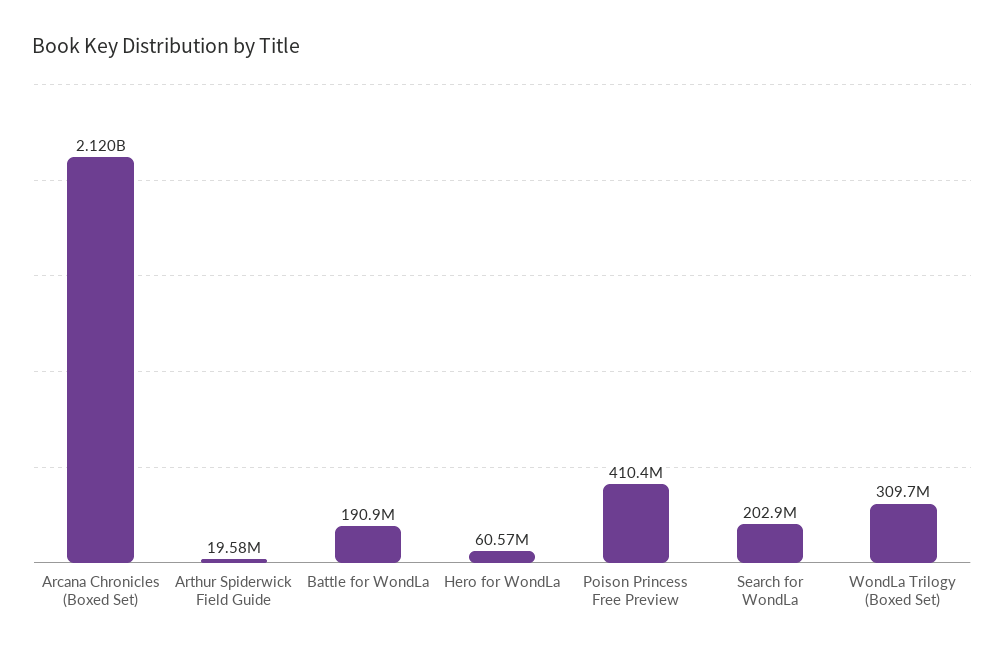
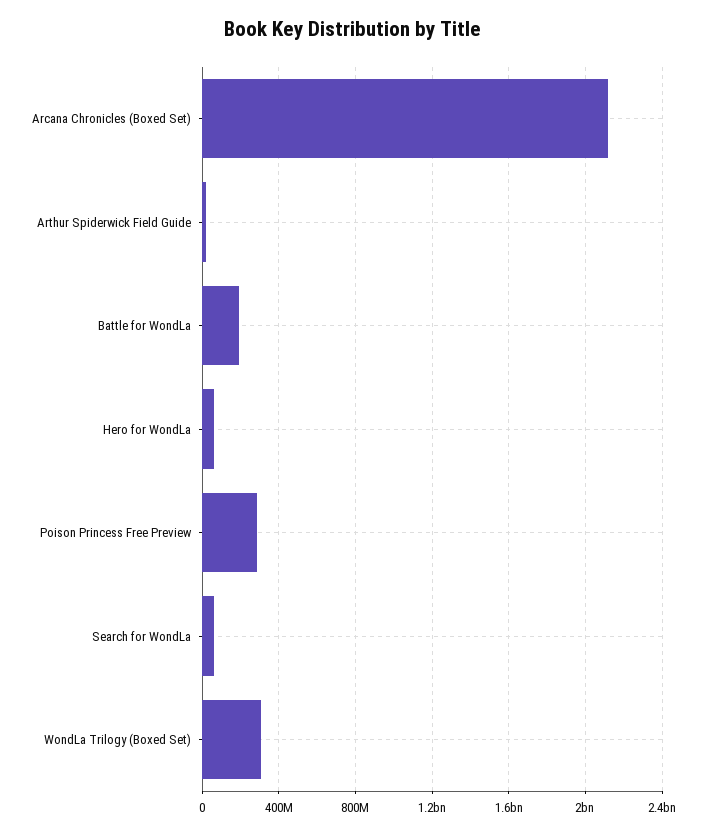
Poison Princess Free Preview: 410400000 -> 300000000
Search for WondLa: 202900000 -> 50000000

